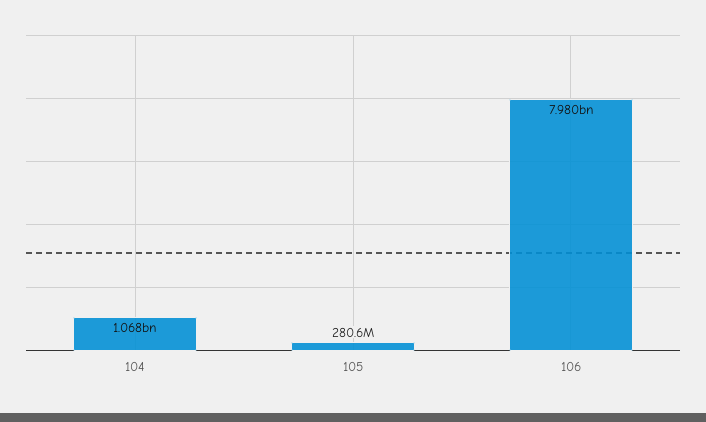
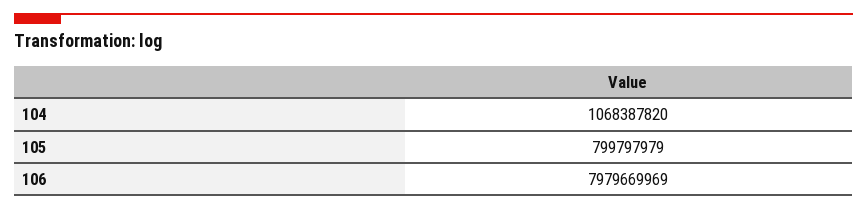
105: 280600000 -> 799797979

